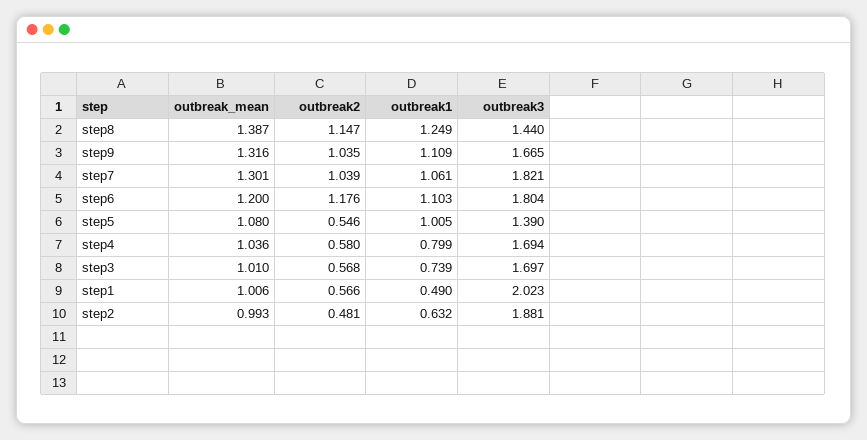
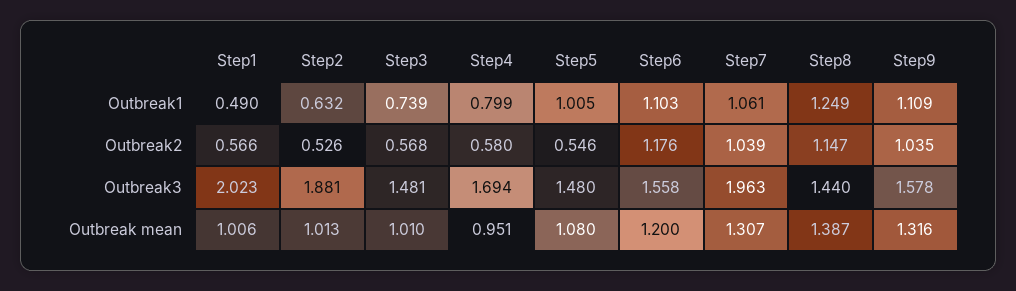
outbreak3, step9: 1.665 -> 1.578
outbreak_mean, step7: 1.301 -> 1.307
outbreak3, step7: 1.821 -> 1.963
outbreak3, step6: 1.804 -> 1.558
outbreak3, step5: 1.39 -> 1.48
outbreak_mean, step4: 1.036 -> 0.951
outbreak3, step3: 1.697 -> 1.481
outbreak_mean, step2: 0.993 -> 1.013
outbreak2, step2: 0.481 -> 0.526

